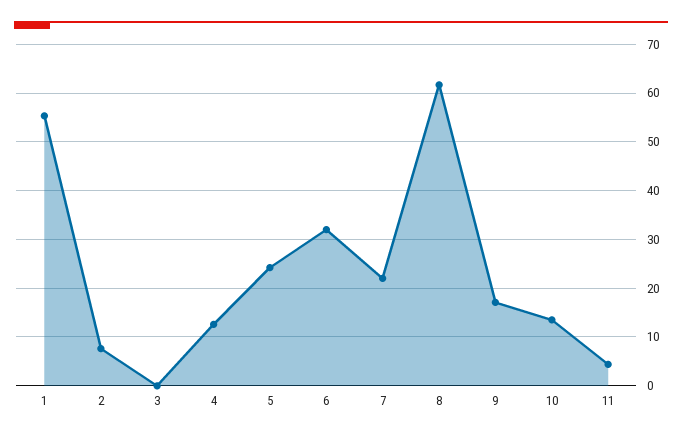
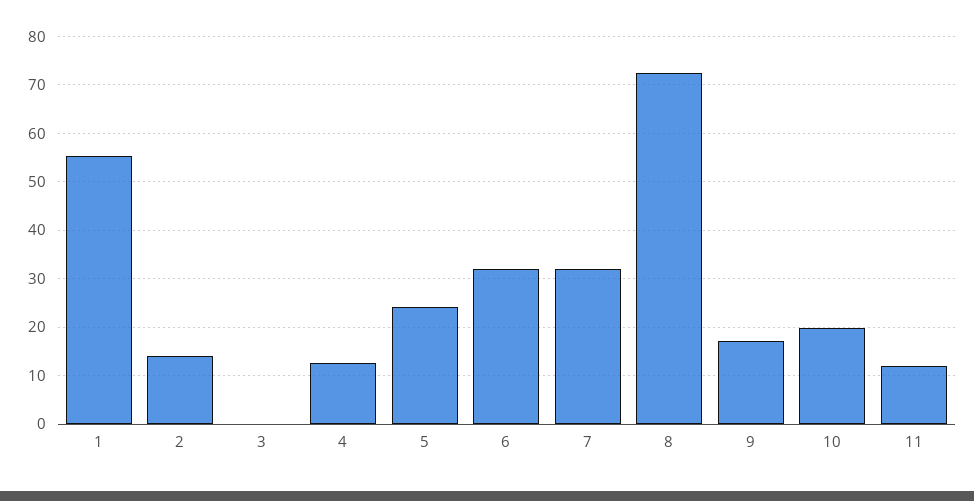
2: 8 -> 14
7: 22 -> 32
8: 62 -> 72
10: 14 -> 20
11: 4 -> 12

